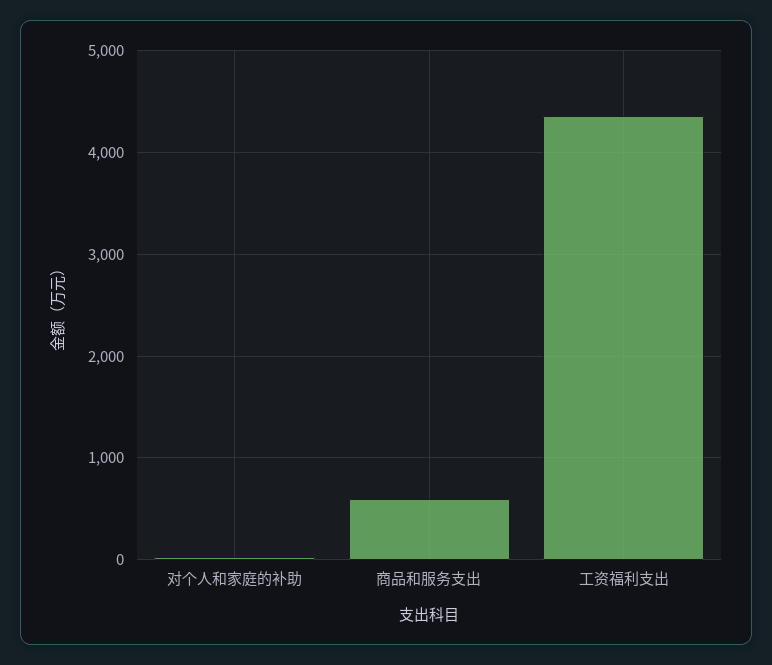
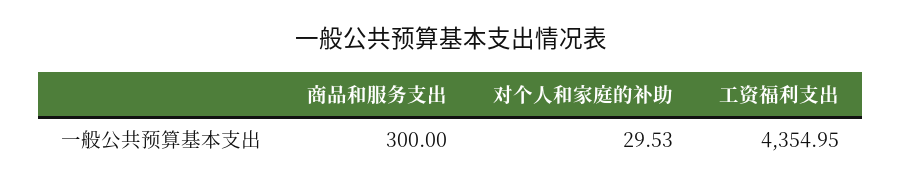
商品和服务支出: 600 -> 300

